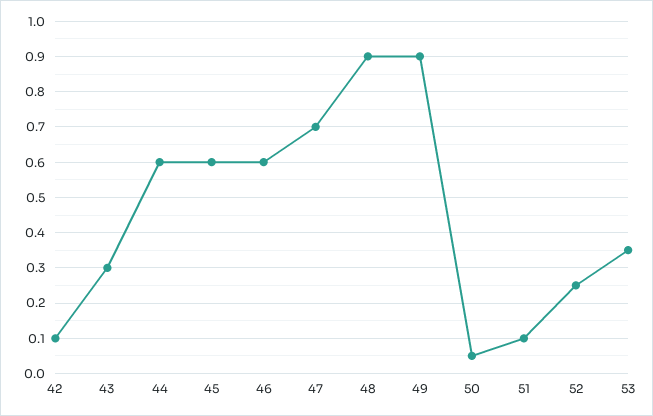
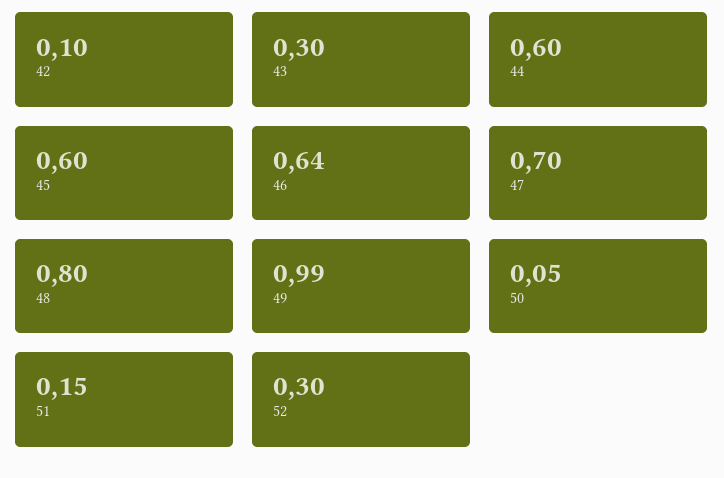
46: 0.6 -> 0.64
48: 0.9 -> 0.8
49: 0.9 -> 0.99
51: 0.1 -> 0.15
52: 0.25 -> 0.3
53: 0.35 -> none

